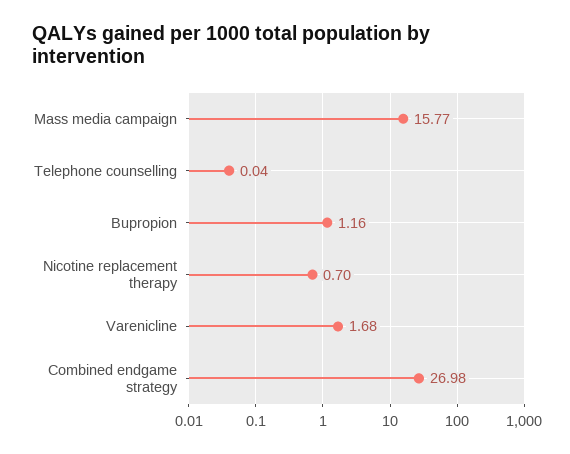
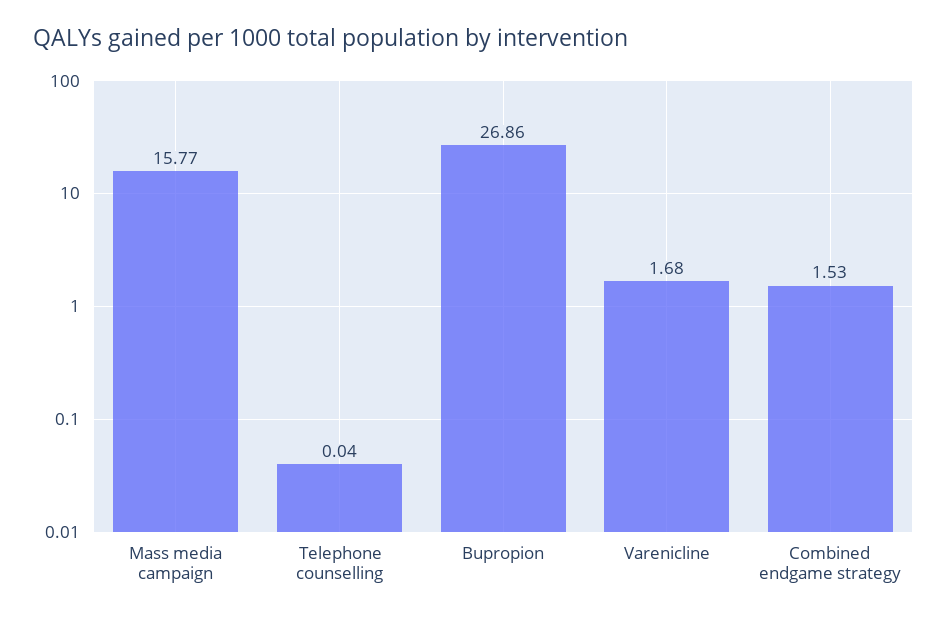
Bupropion: 1.16 -> 26.86
Nicotine replacement therapy: 0.7 -> none
Combined endgame strategy: 26.98 -> 1.53

